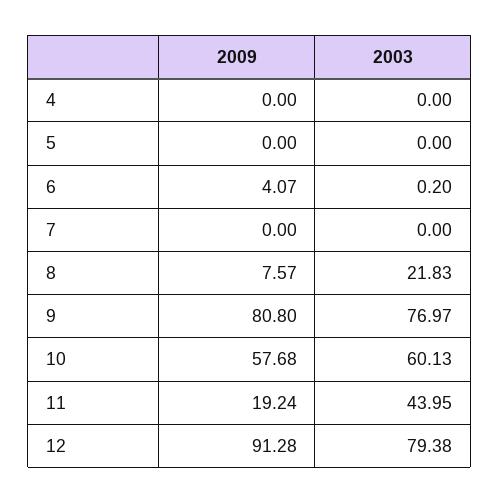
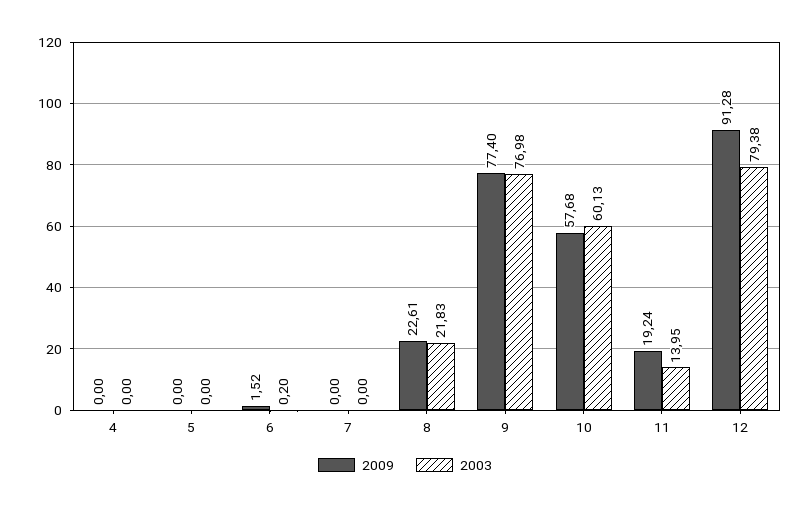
2009, 6: 4.07 -> 1.52
2009, 8: 7.57 -> 22.61
2009, 9: 80.8 -> 77.4
2003, 9: 76.97 -> 76.98
2003, 11: 43.95 -> 13.95

